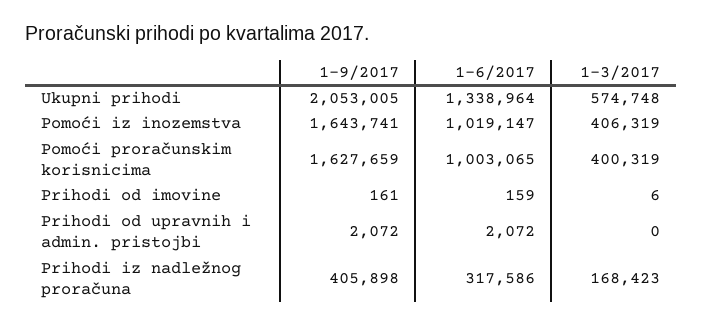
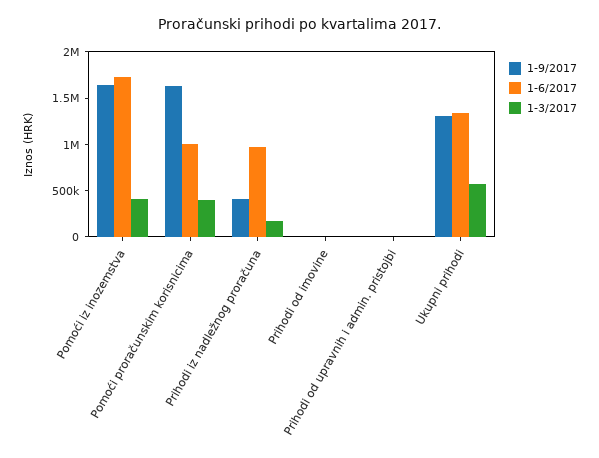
1-9/2017, Ukupni prihodi: 2053005 -> 1300000
1-6/2017, Pomoći iz inozemstva: 1019147 -> 1700000
1-6/2017, Prihodi iz nadležnog proračuna: 317586 -> 1000000

